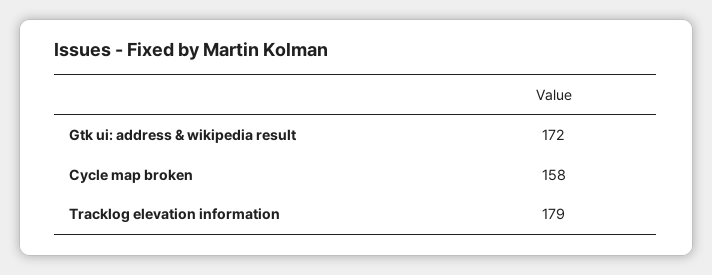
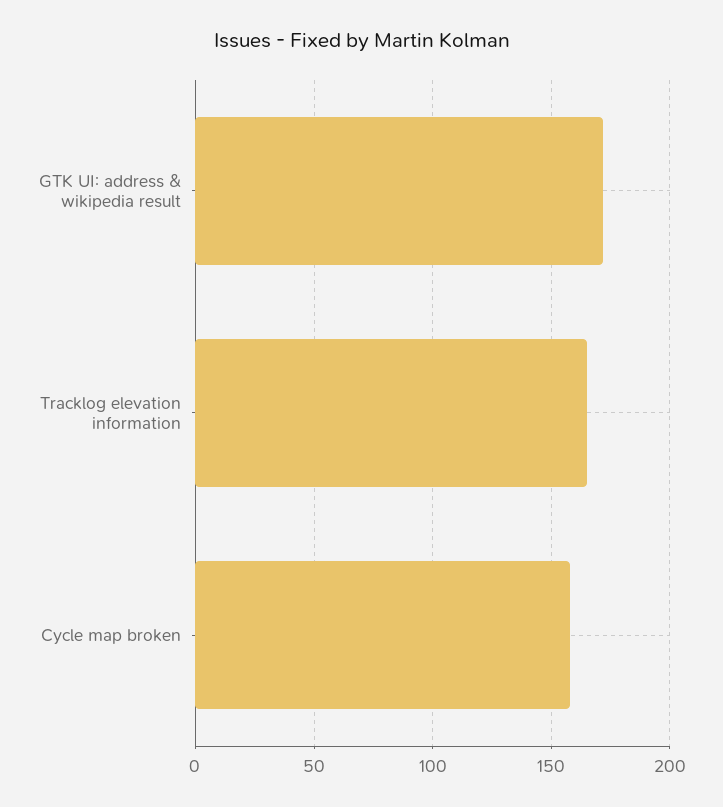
Tracklog elevation information: 179 -> 165

